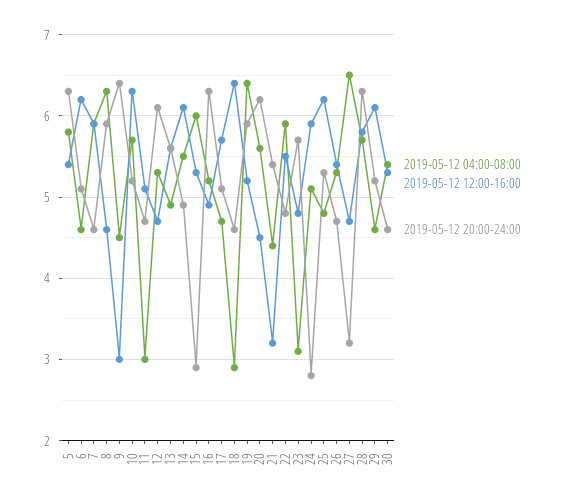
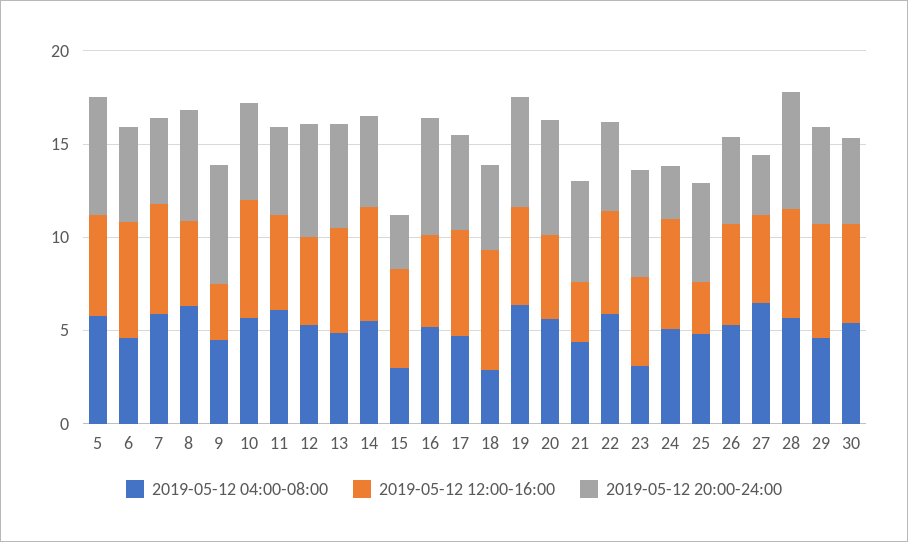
2019-05-12 04:00-08:00, 11: 3 -> 6
2019-05-12 04:00-08:00, 15: 6 -> 3
2019-05-12 12:00-16:00, 25: 6.2 -> 3

